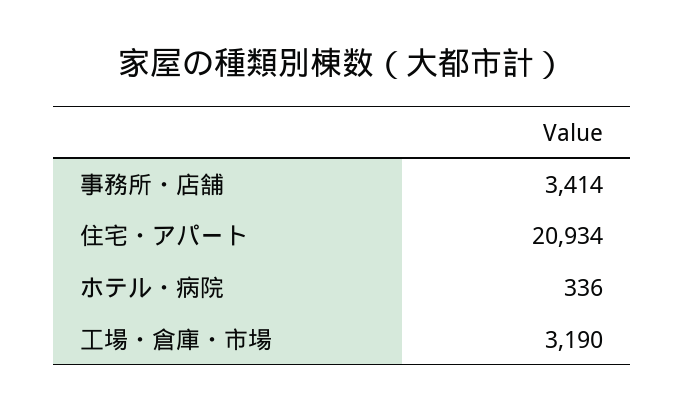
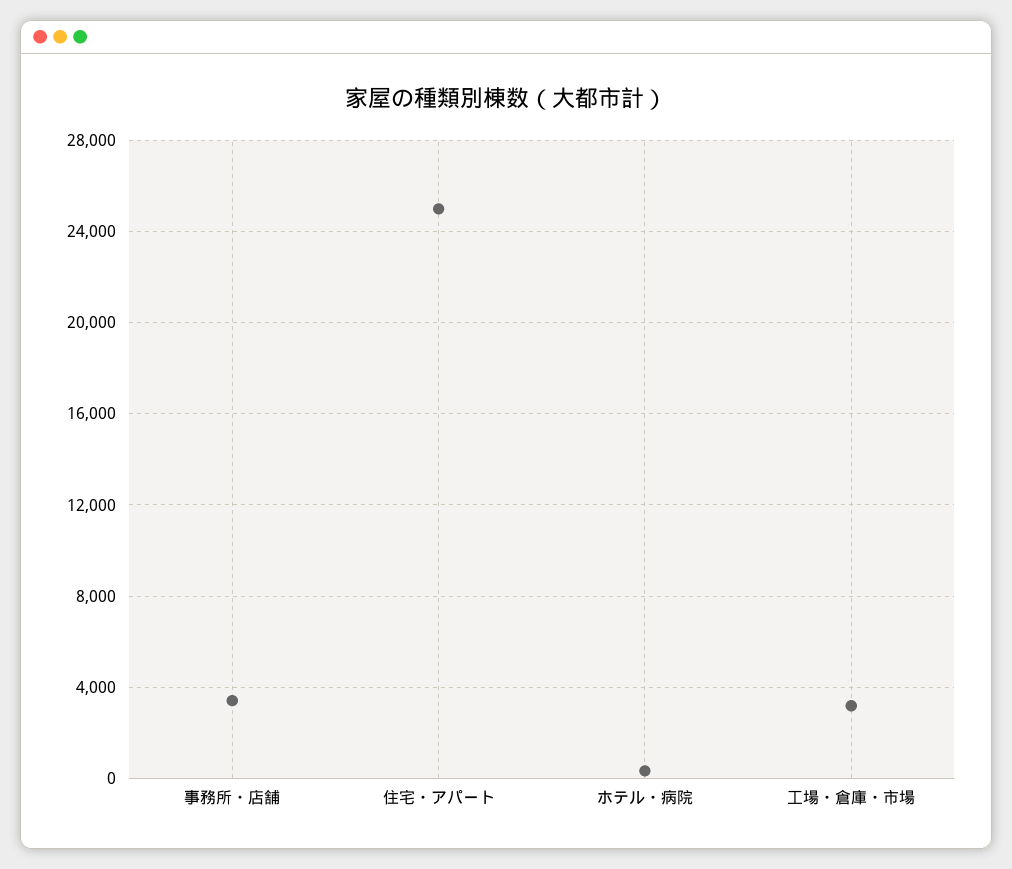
住宅・アパート: 20934 -> 25000

